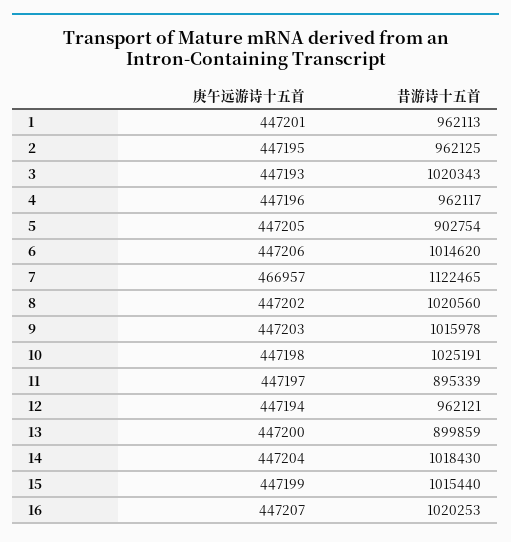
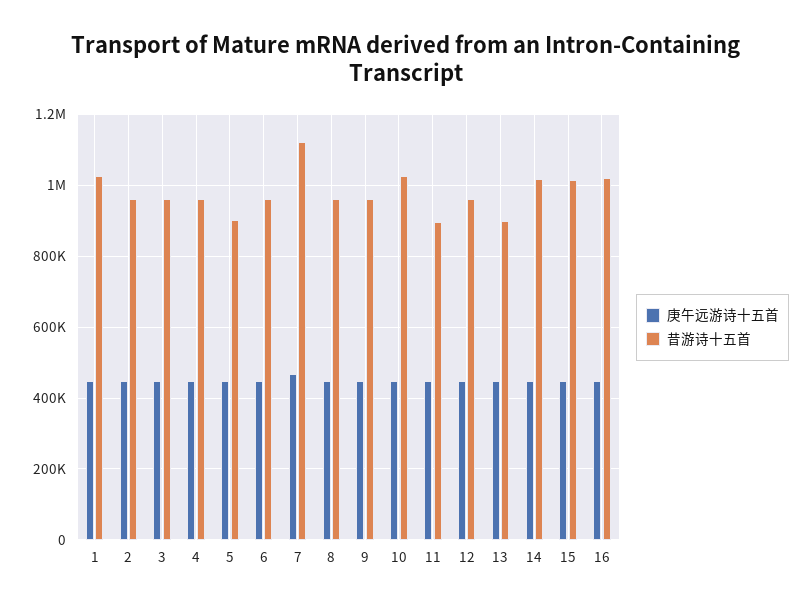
昔游诗十五首, 1: 962113 -> 1020000
昔游诗十五首, 3: 1020343 -> 960000
昔游诗十五首, 6: 1014620 -> 960000
昔游诗十五首, 8: 1020560 -> 960000
昔游诗十五首, 9: 1015978 -> 960000

